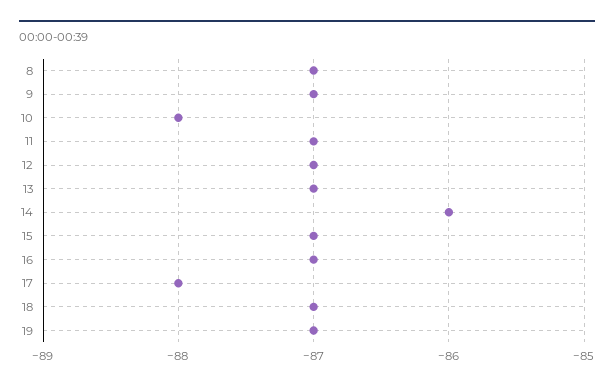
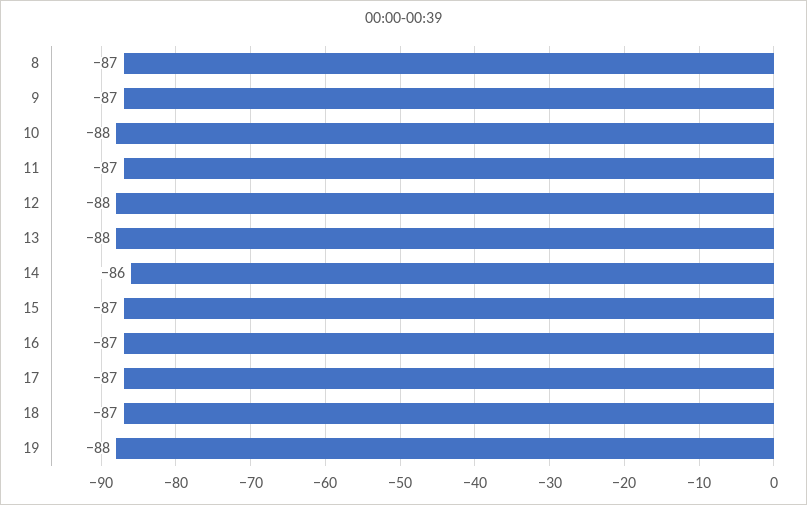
12: -87 -> -88
13: -87 -> -88
17: -88 -> -87
19: -87 -> -88

